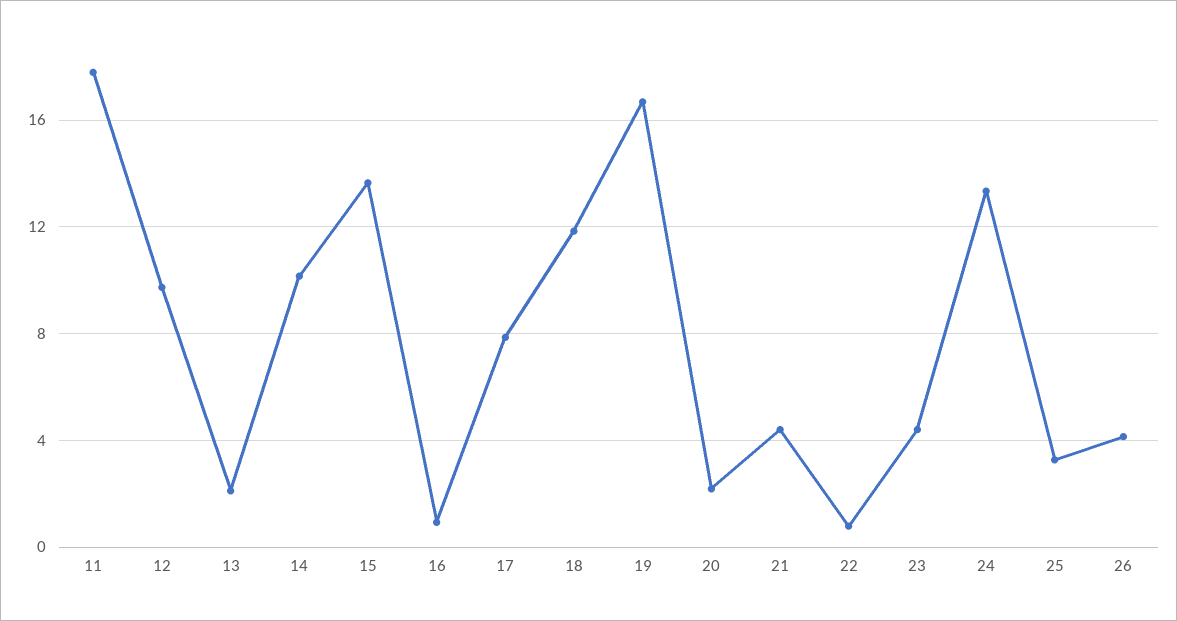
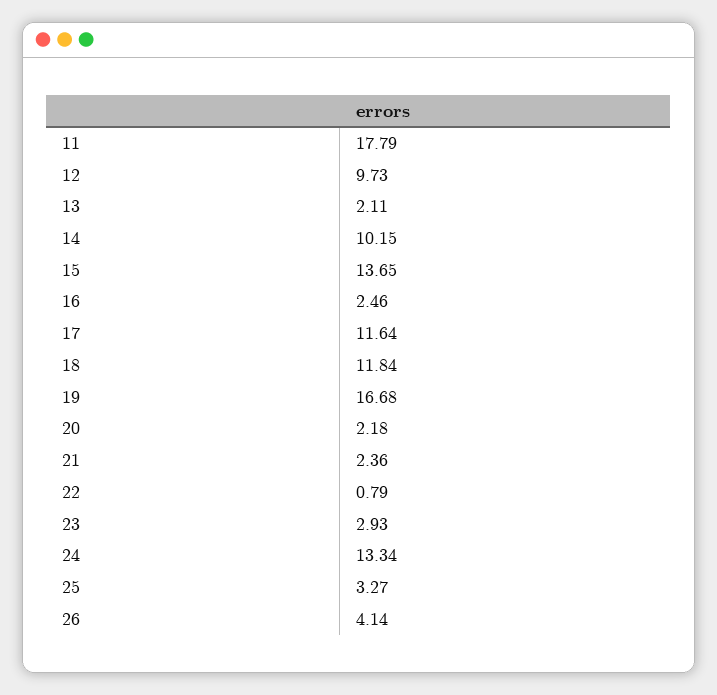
16: 1 -> 2.46
17: 8 -> 11.64
21: 4.5 -> 2.36
23: 4.5 -> 2.93

